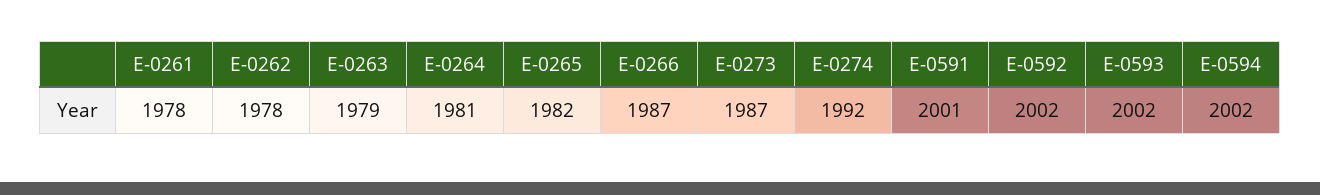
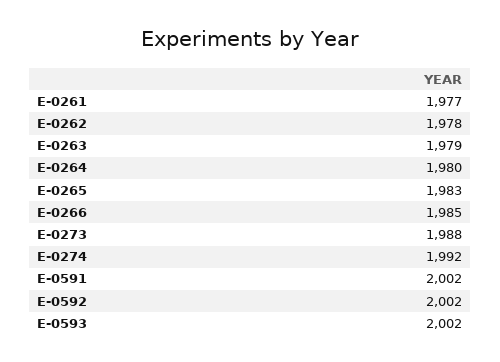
E-0261: 1978 -> 1977
E-0264: 1981 -> 1980
E-0265: 1982 -> 1983
E-0266: 1987 -> 1985
E-0273: 1987 -> 1988
E-0591: 2001 -> 2002
E-0594: 2002 -> none

